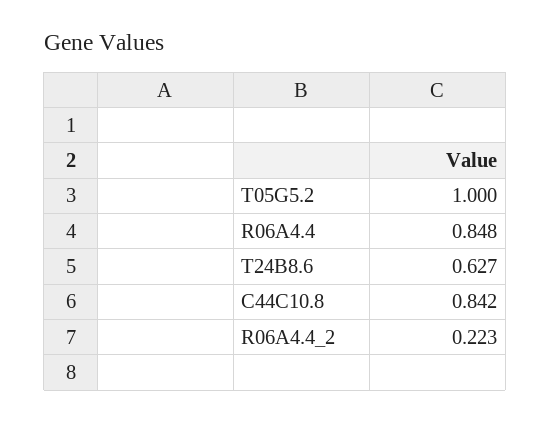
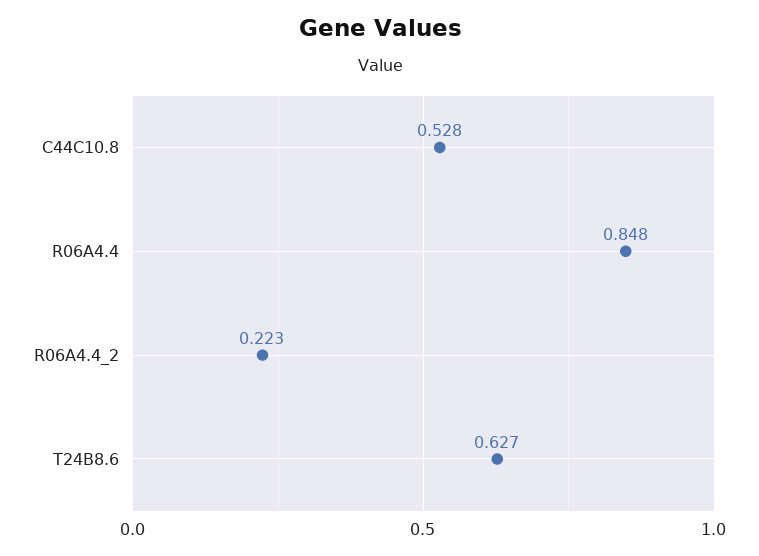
T05G5.2: 1 -> none
C44C10.8: 0.842 -> 0.528

